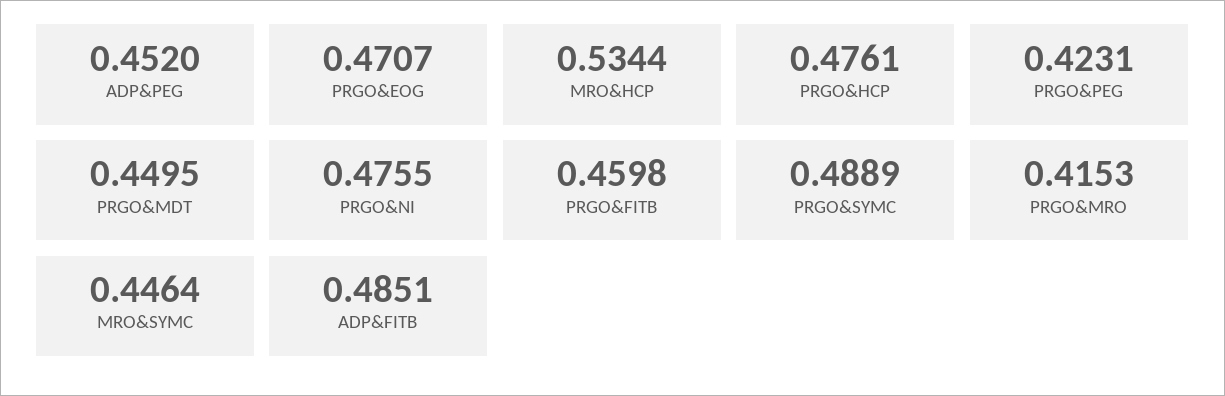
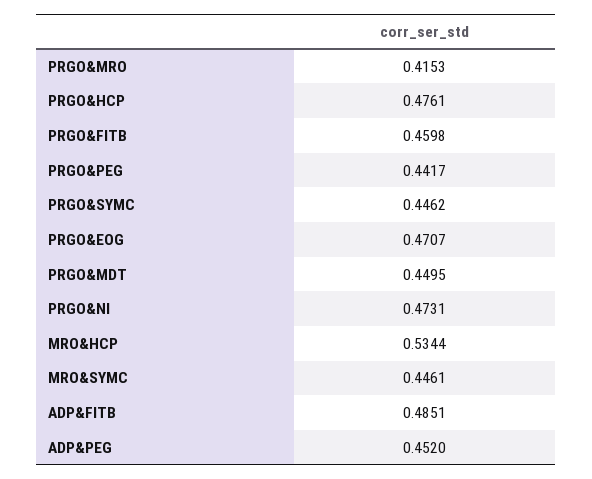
PRGO&PEG: 0.4231 -> 0.4417
PRGO&NI: 0.4755 -> 0.4731
PRGO&SYMC: 0.4889 -> 0.4462
MRO&SYMC: 0.4464 -> 0.4461

